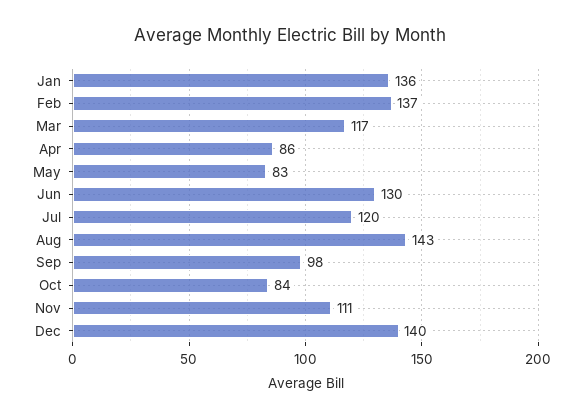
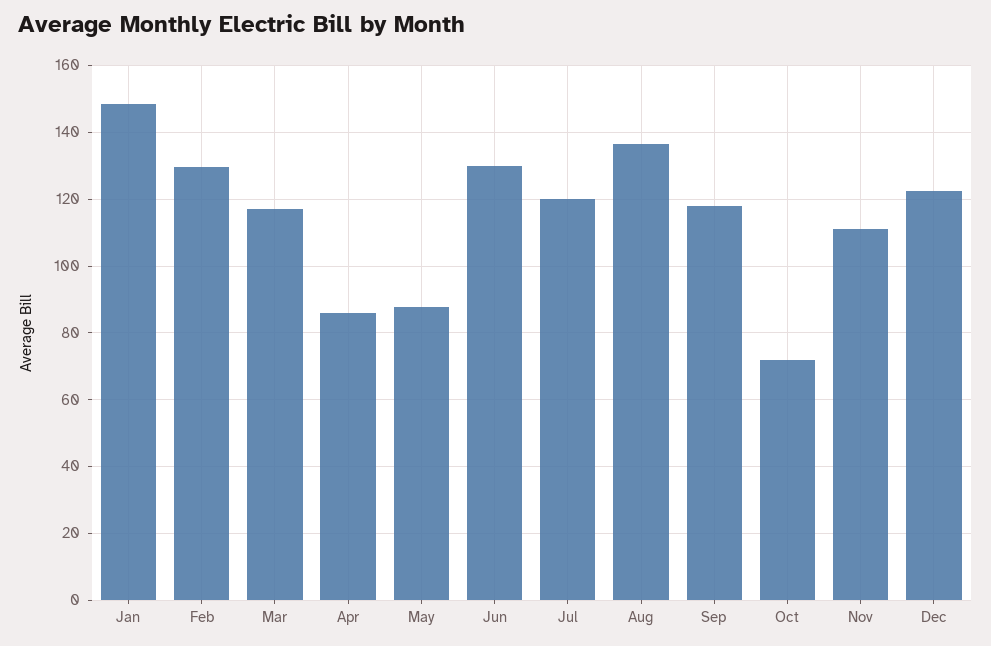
Jan: 136 -> 148
Feb: 137 -> 130
May: 83 -> 88
Aug: 143 -> 136
Sep: 98 -> 118
Oct: 84 -> 72
Dec: 140 -> 122

